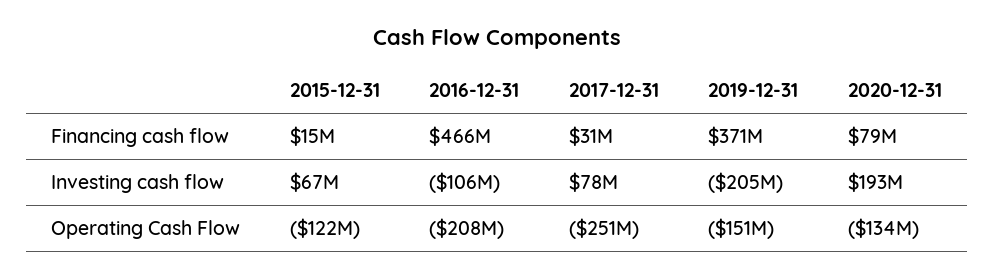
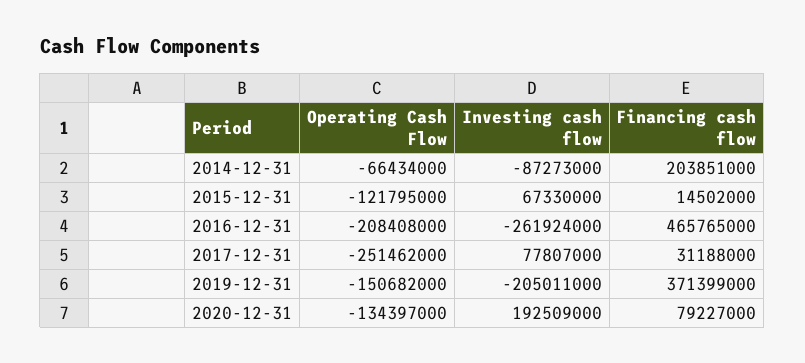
2016-12-31, Investing cash flow: -106000000 -> -261924000
2014-12-31, Operating Cash Flow: none -> -66434000
2014-12-31, Investing cash flow: none -> -87273000
2014-12-31, Financing cash flow: none -> 203851000

